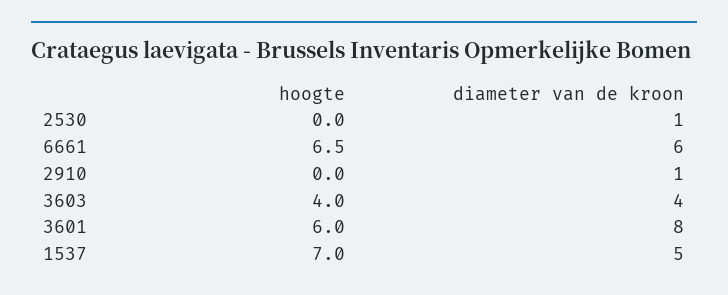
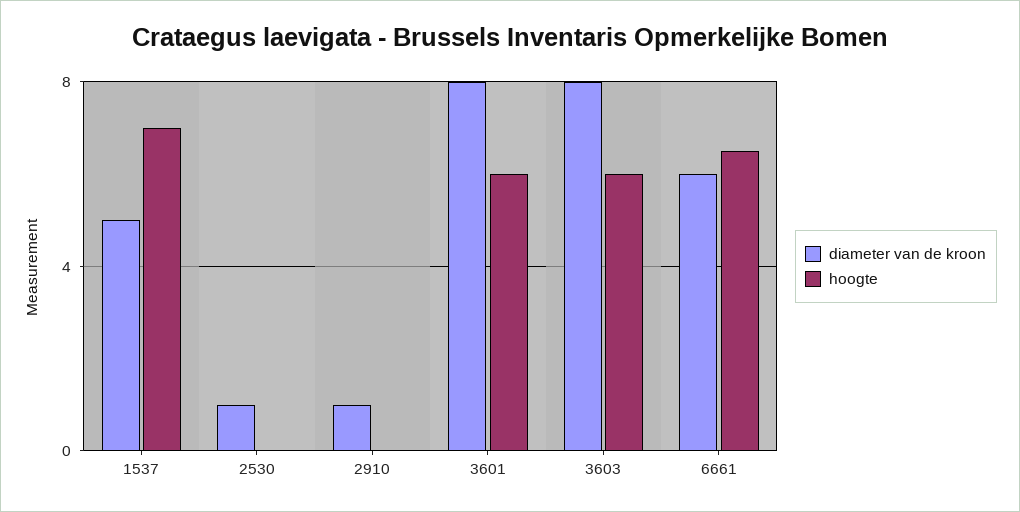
hoogte, 3603: 4 -> 6
diameter van de kroon, 3603: 4 -> 8

